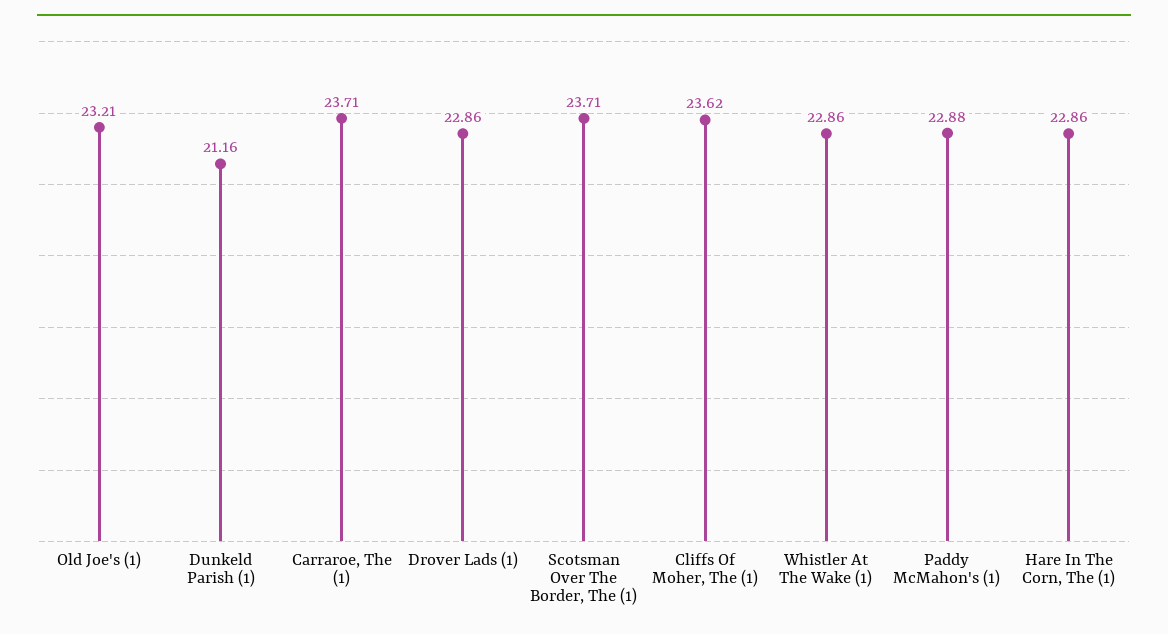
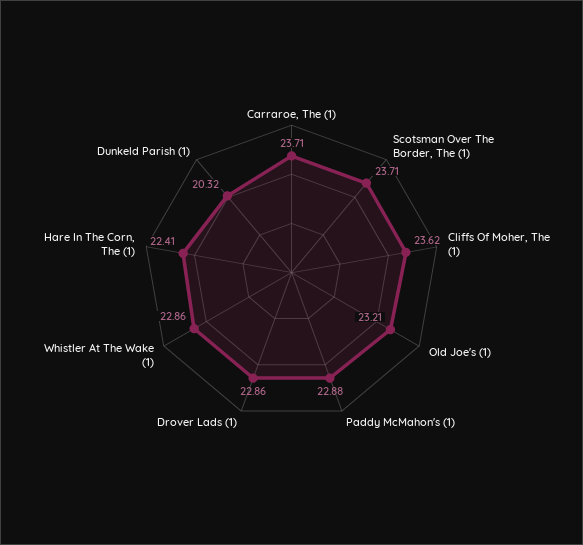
Dunkeld Parish (1): 21.16 -> 20.32
Hare In The Corn, The (1): 22.86 -> 22.41

